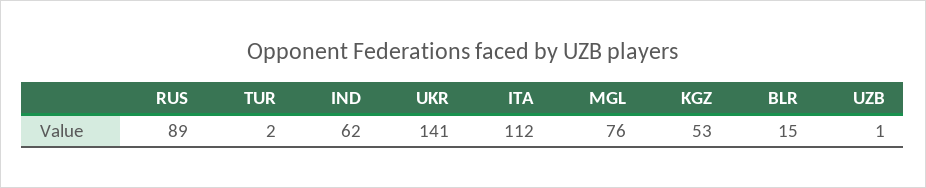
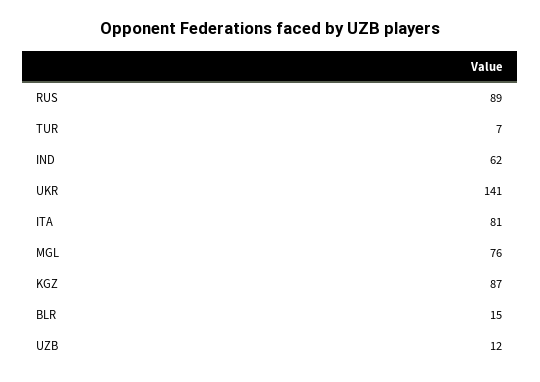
TUR: 2 -> 7
ITA: 112 -> 81
KGZ: 53 -> 87
UZB: 1 -> 12

